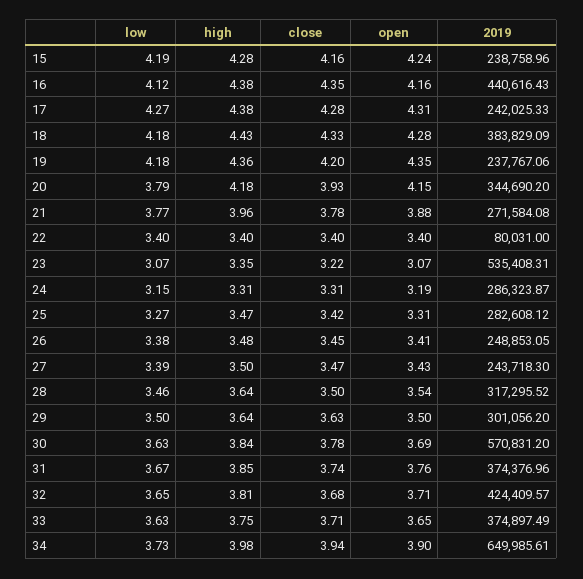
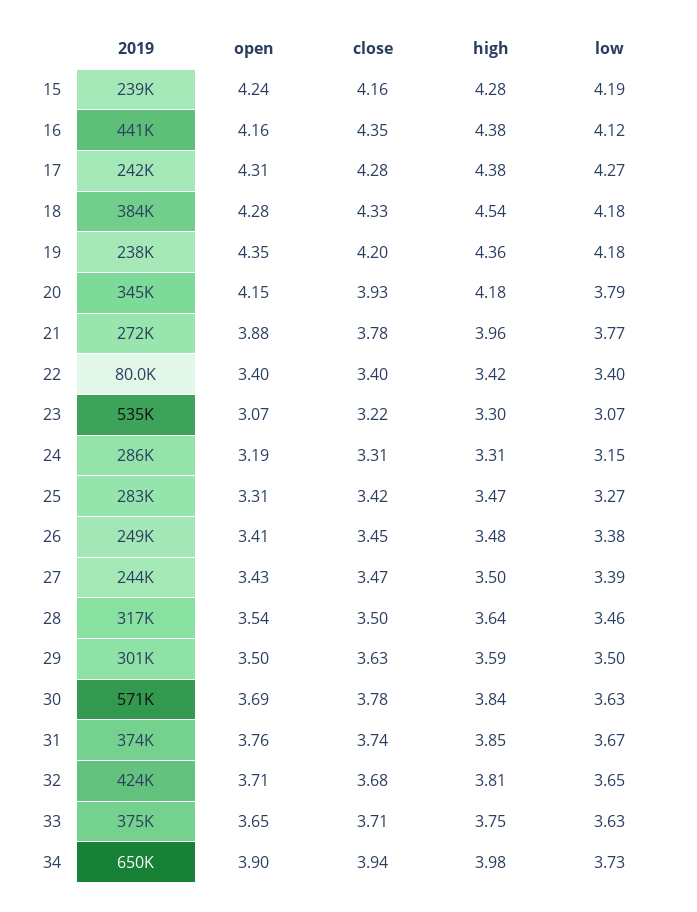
high, 18: 4.43 -> 4.54
high, 22: 3.4 -> 3.42
high, 23: 3.35 -> 3.3
high, 29: 3.64 -> 3.59

